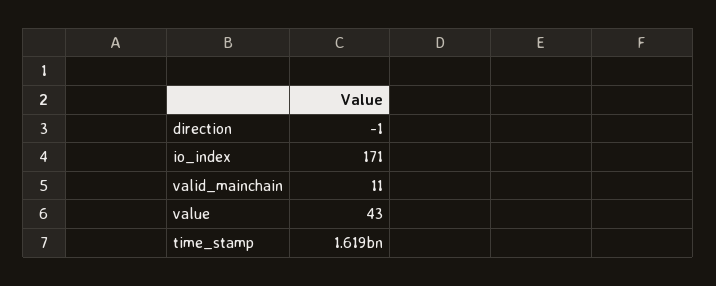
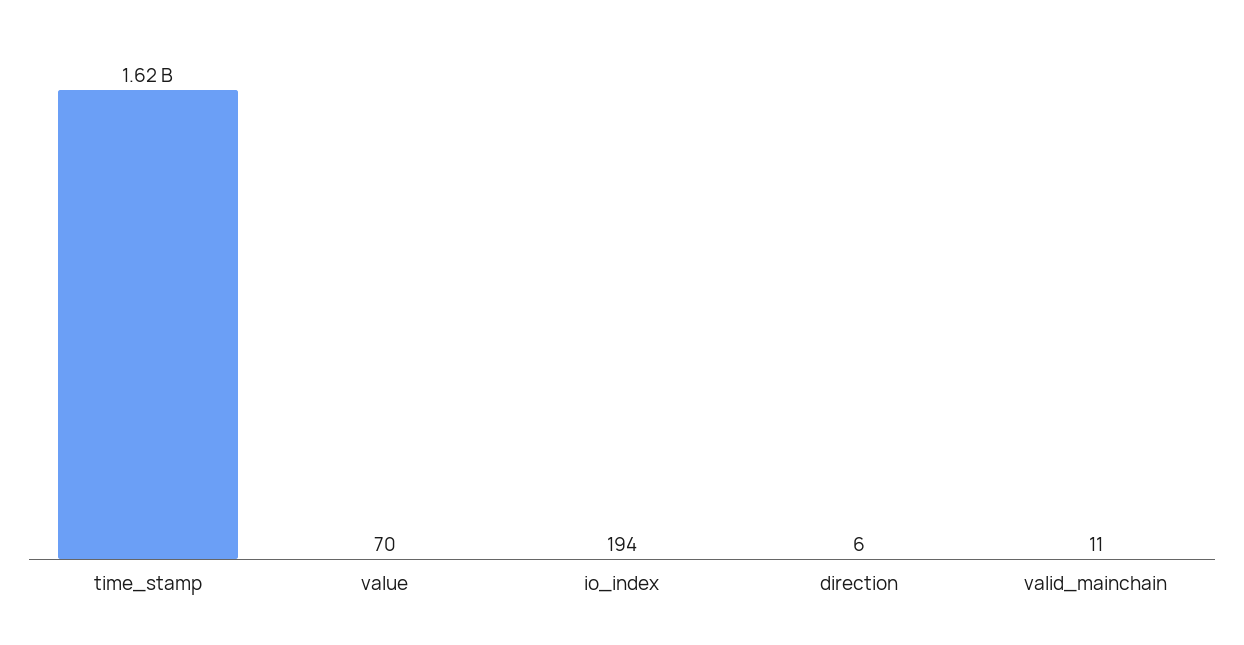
direction: -1 -> 6
io_index: 171 -> 194
value: 43 -> 70

